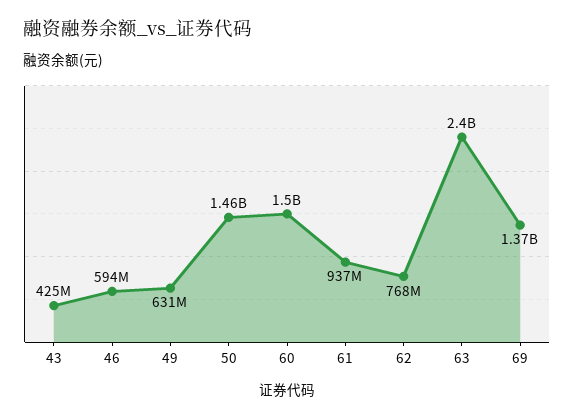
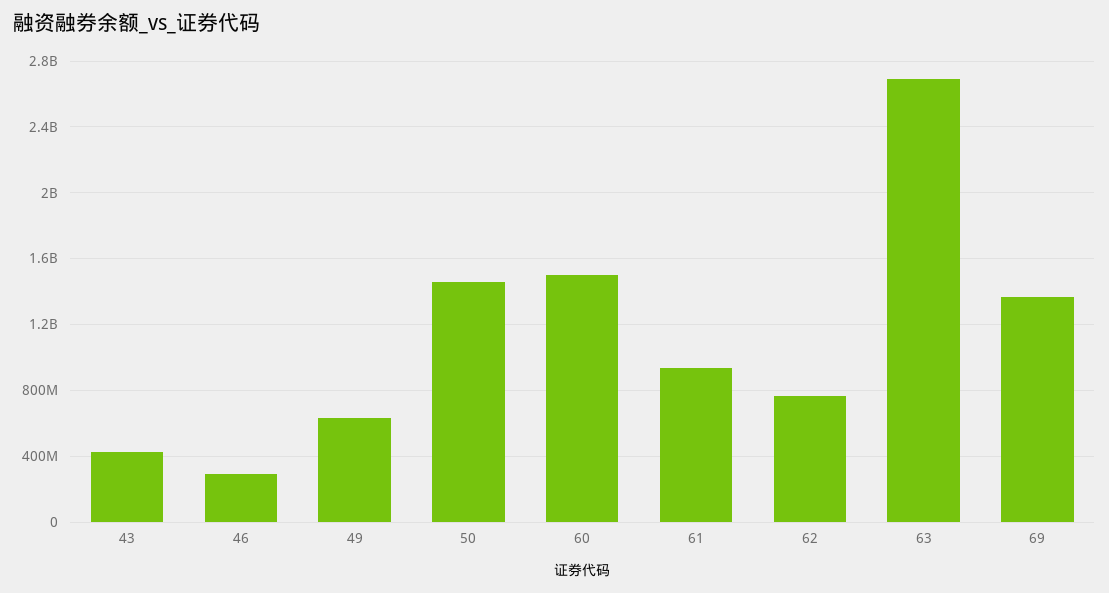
46: 594000000 -> 300000000
63: 2400000000 -> 2700000000

